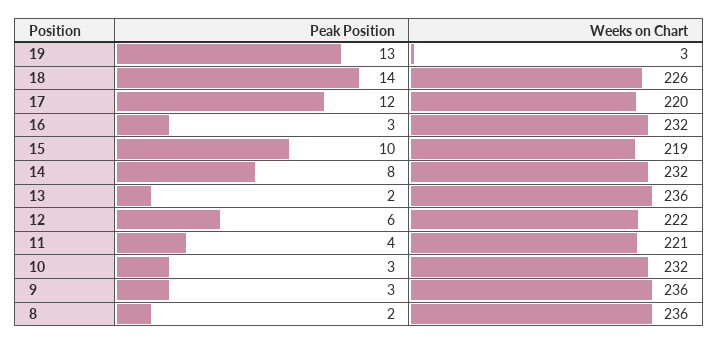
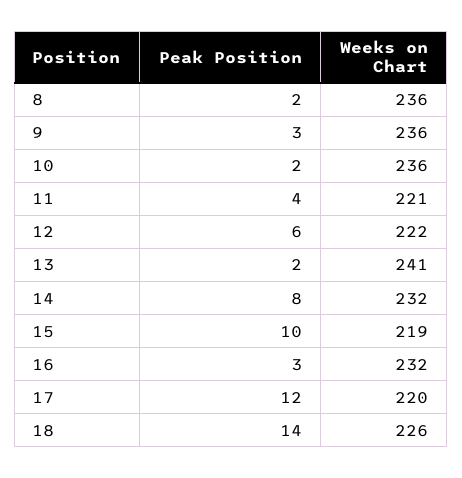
Peak Position, 19: 13 -> none
Weeks on Chart, 19: 3 -> none
Weeks on Chart, 13: 236 -> 241
Peak Position, 10: 3 -> 2
Weeks on Chart, 10: 232 -> 236

